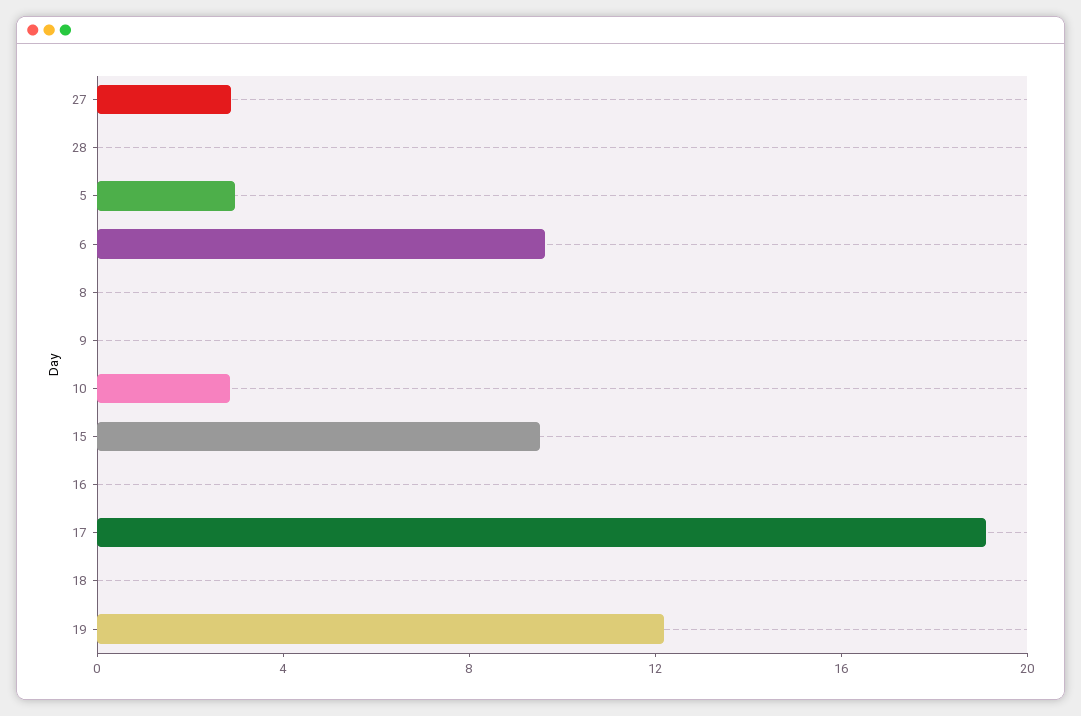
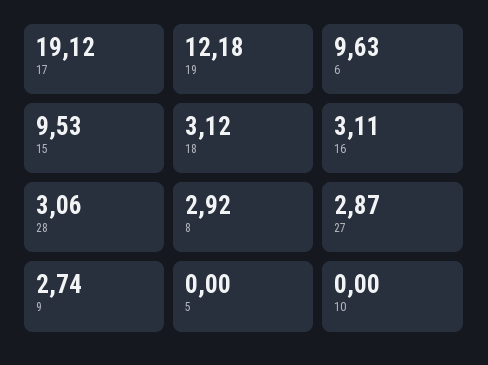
28: 0 -> 3.06
5: 3 -> 0
8: 0 -> 2.92
9: 0 -> 2.74
10: 3 -> 0
16: 0 -> 3.11
18: 0 -> 3.12

